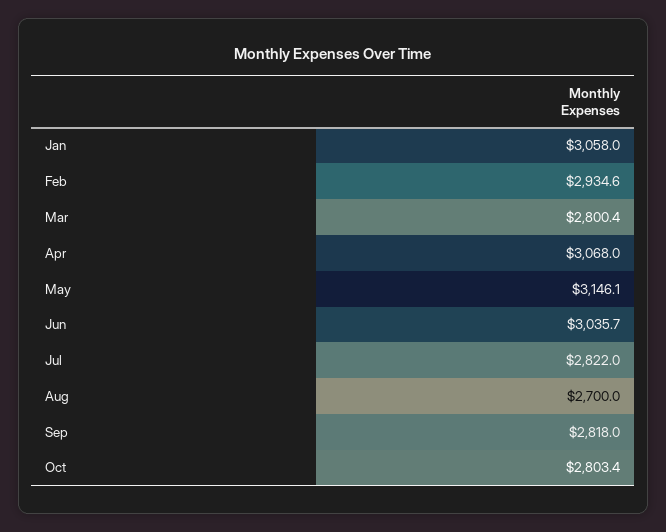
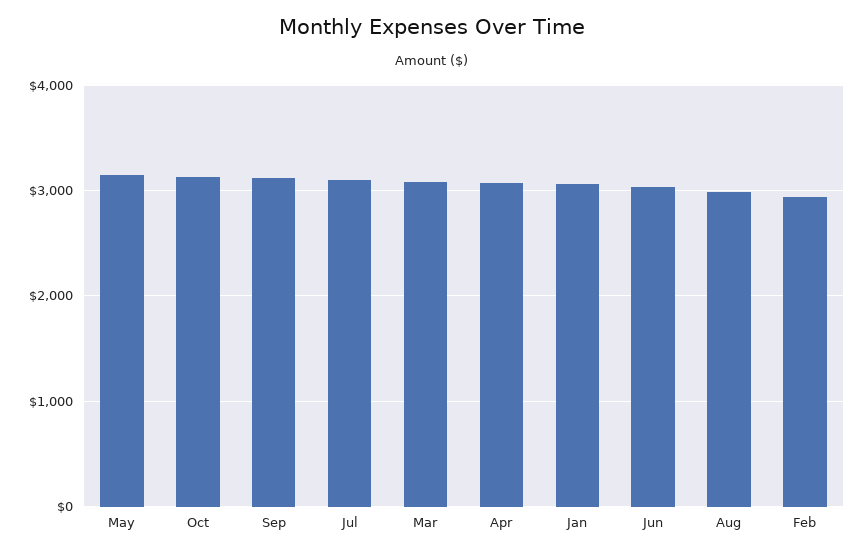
Mar: 2800.4 -> 3100
Jul: 2822 -> 3100
Aug: 2700 -> 3000
Sep: 2818 -> 3100
Oct: 2803.4 -> 3100

